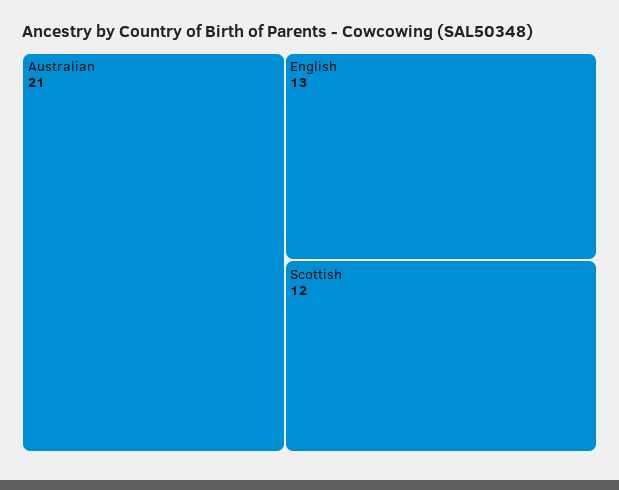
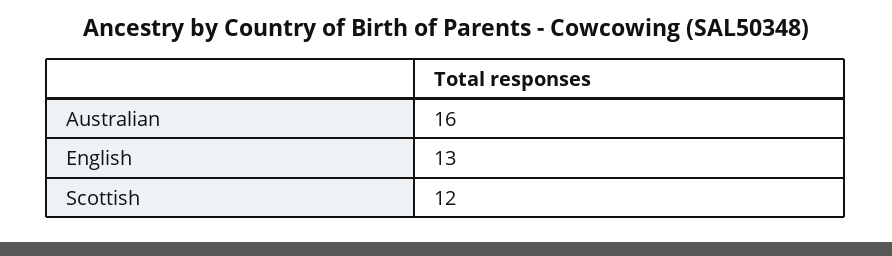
Australian: 21 -> 16

